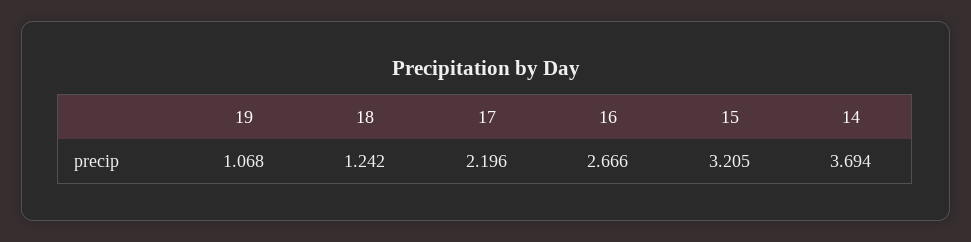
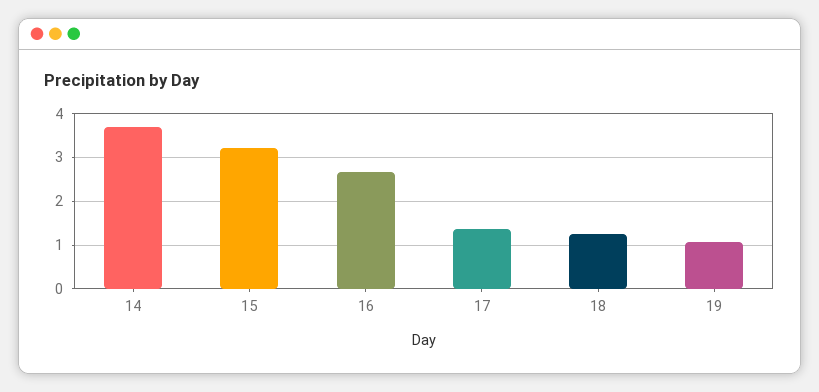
17: 2.196 -> 1.4

